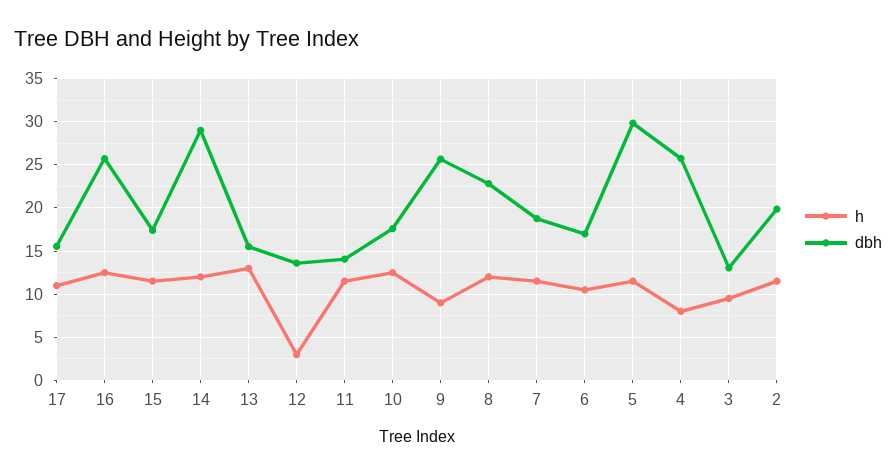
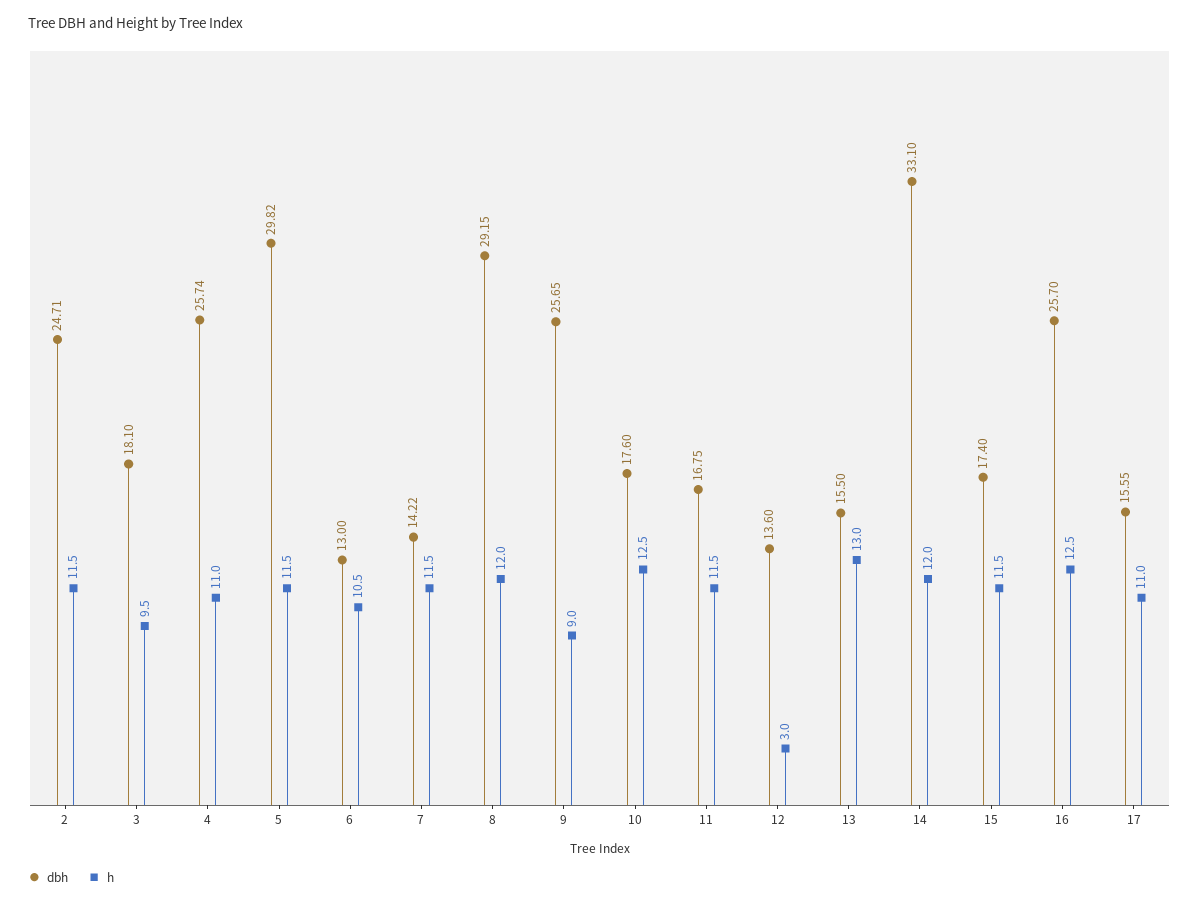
dbh, 14: 29 -> 33.1
dbh, 11: 14 -> 16.75
dbh, 8: 23 -> 29.15
dbh, 7: 19 -> 14.22
dbh, 6: 17 -> 13
h, 4: 8 -> 11
dbh, 3: 13 -> 18.1
dbh, 2: 20 -> 24.71

